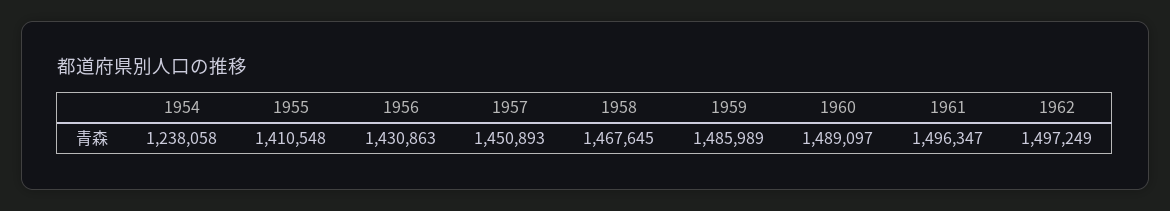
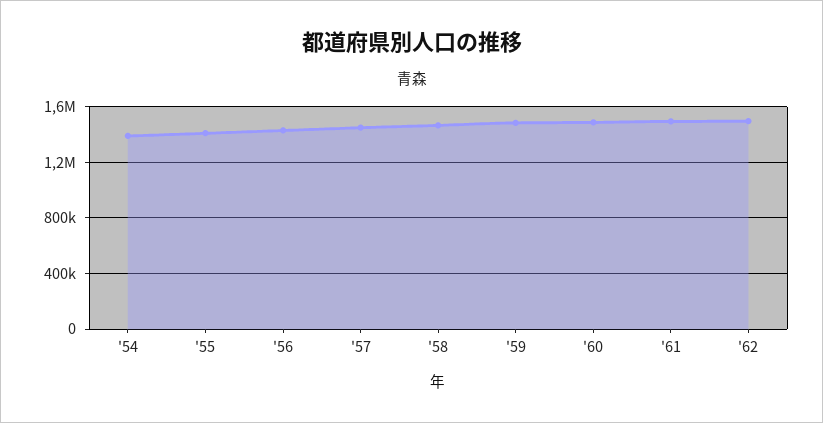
1954: 1238058 -> 1400000

